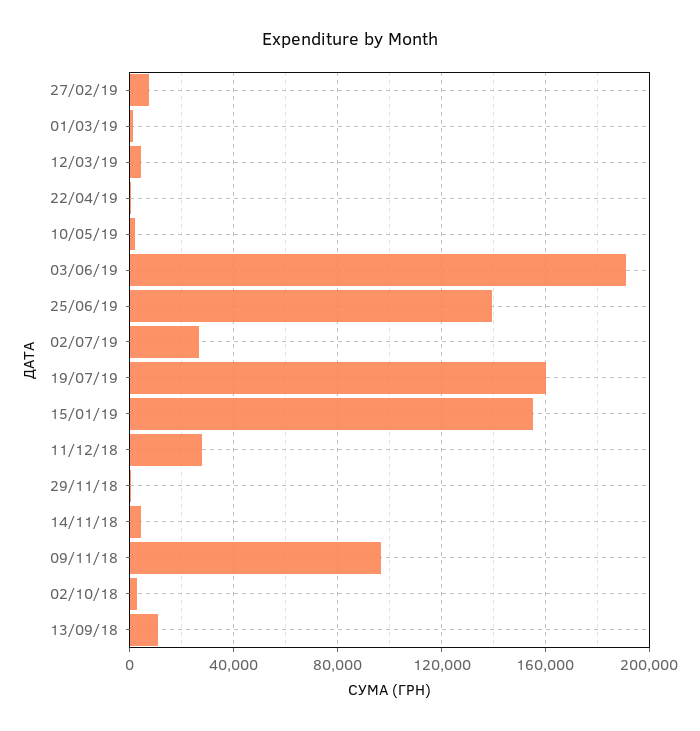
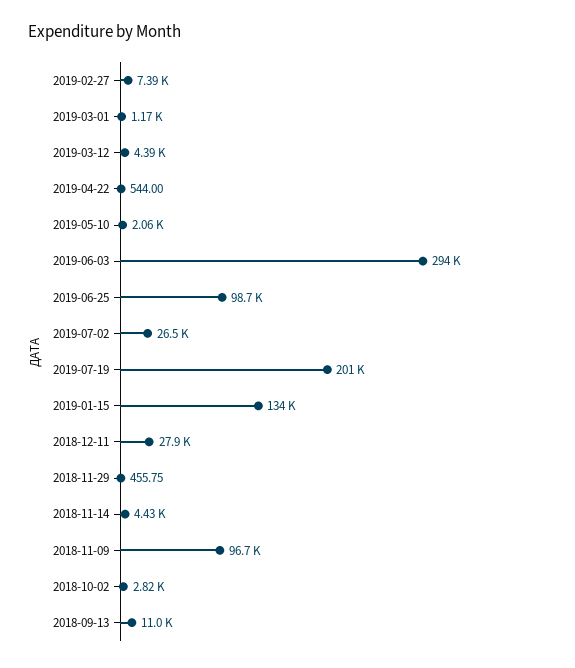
03/06/19: 190000 -> 294000
25/06/19: 140000 -> 98700
19/07/19: 160000 -> 201000
15/01/19: 155000 -> 134000

